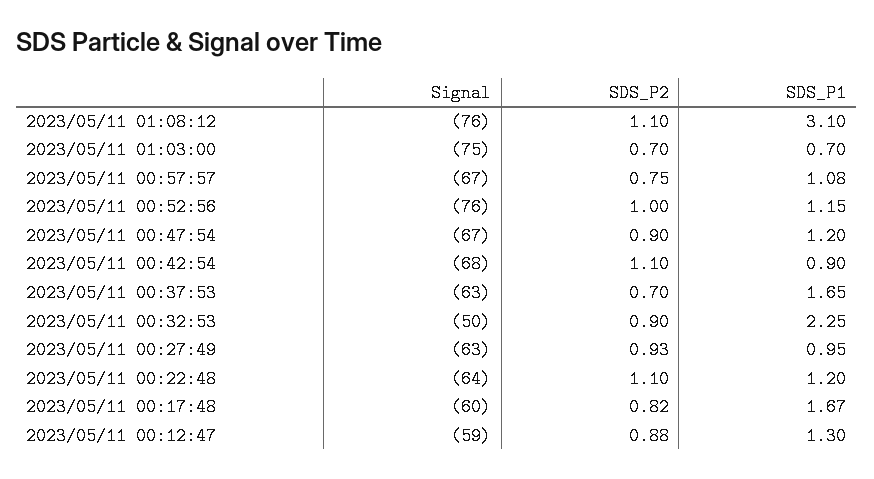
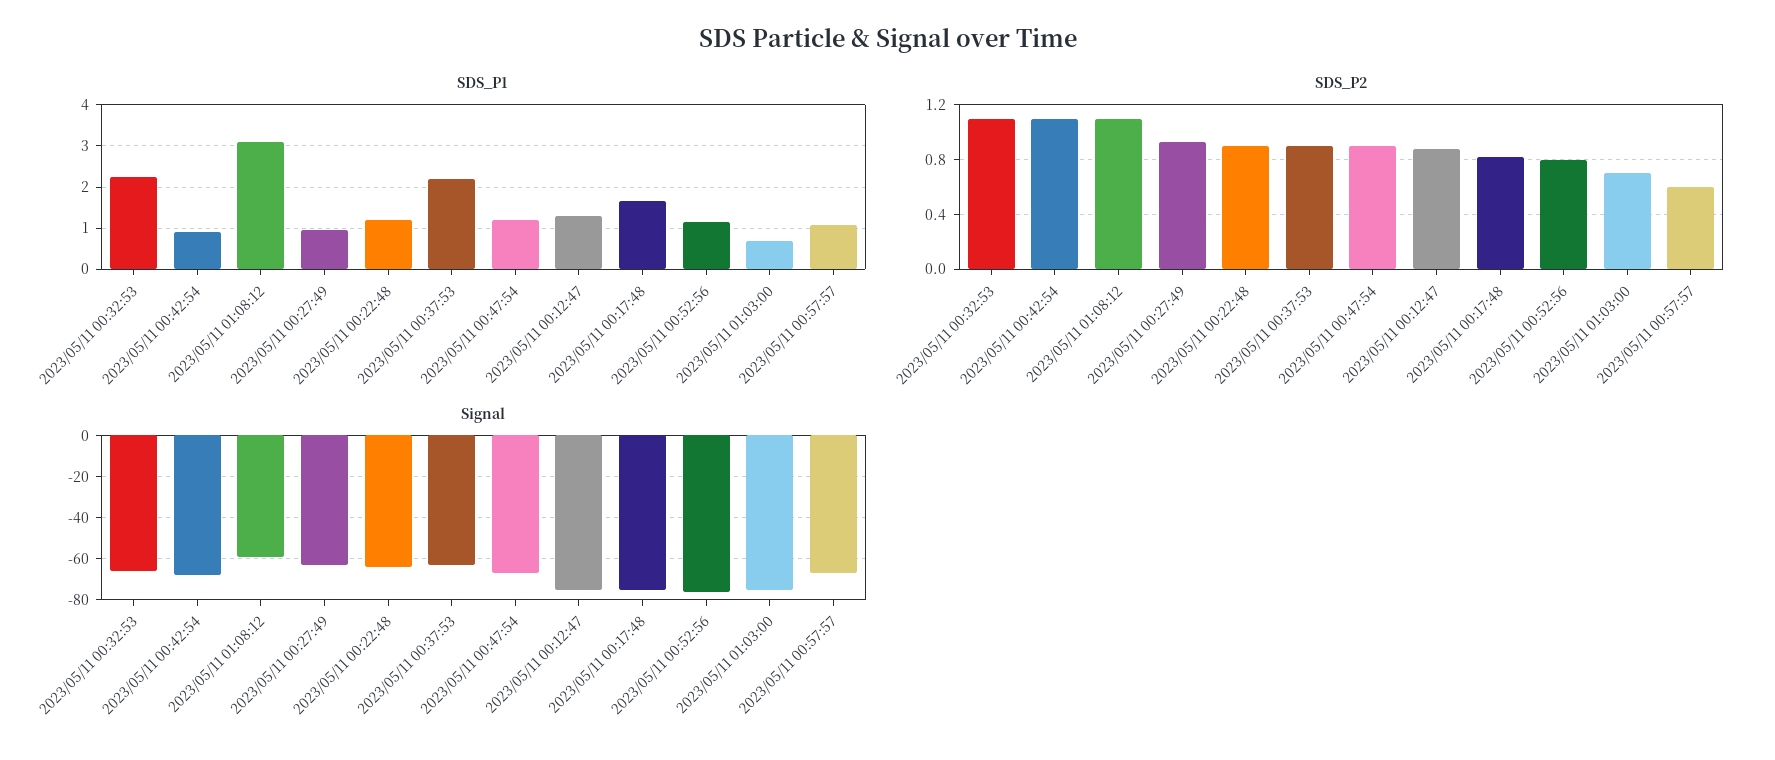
Signal, 2023/05/11 01:08:12: -76 -> -60
SDS_P2, 2023/05/11 00:57:57: 0.75 -> 0.6
SDS_P2, 2023/05/11 00:52:56: 1 -> 0.8
SDS_P2, 2023/05/11 00:37:53: 0.7 -> 0.9
SDS_P1, 2023/05/11 00:37:53: 1.65 -> 2.2
Signal, 2023/05/11 00:32:53: -50 -> -65
SDS_P2, 2023/05/11 00:32:53: 0.9 -> 1.1
SDS_P2, 2023/05/11 00:22:48: 1.1 -> 0.9
Signal, 2023/05/11 00:17:48: -60 -> -75
Signal, 2023/05/11 00:12:47: -59 -> -75

